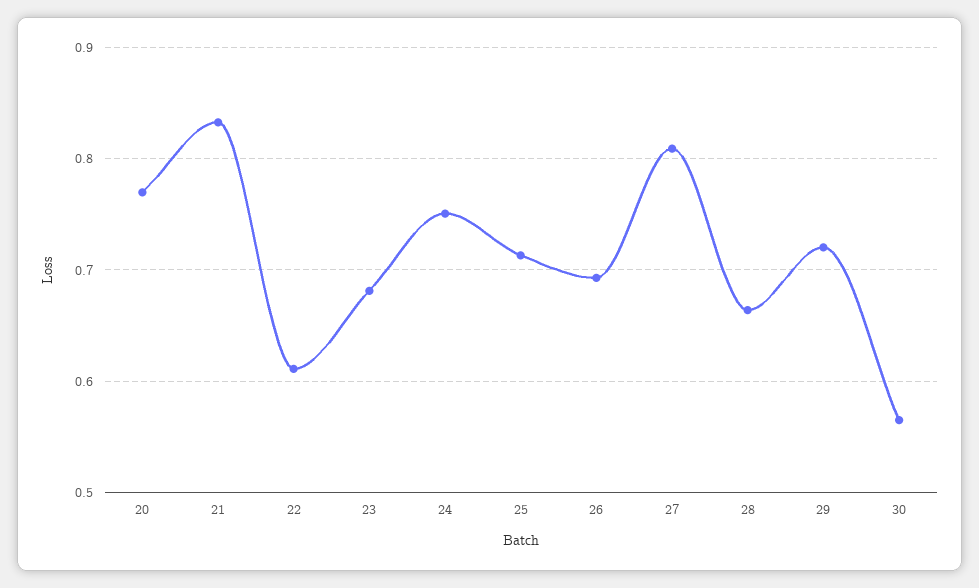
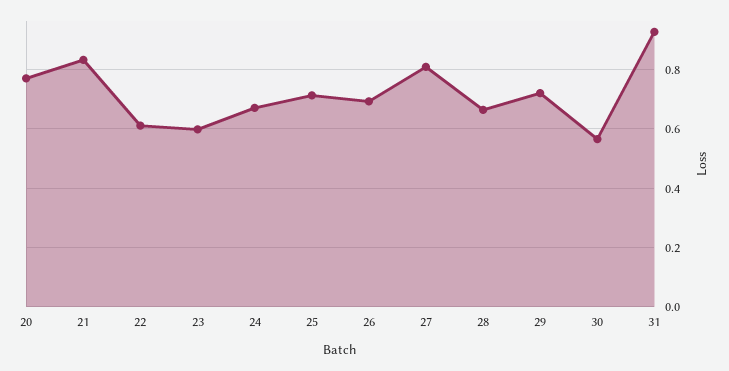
23: 0.68 -> 0.6
24: 0.75 -> 0.675
31: none -> 0.925

